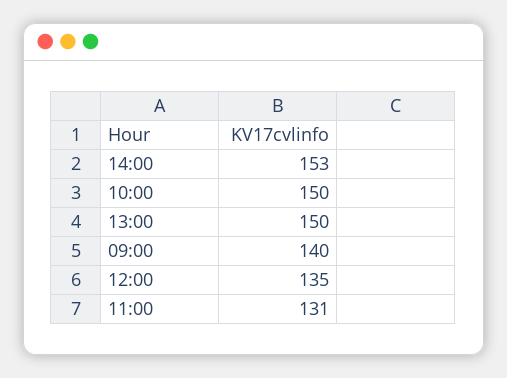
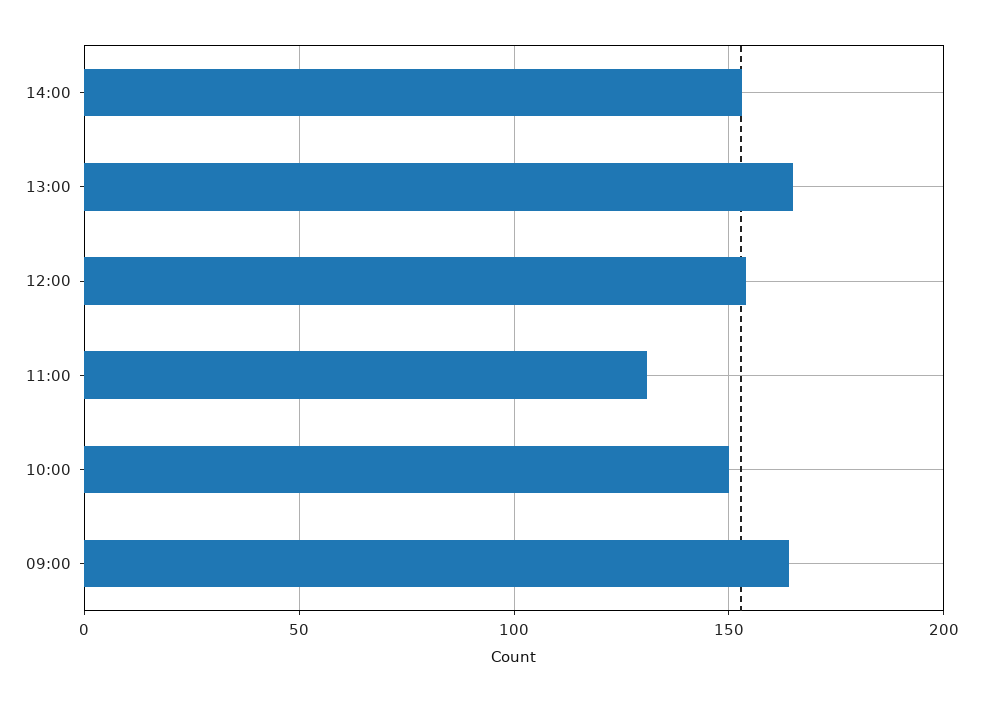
13:00: 150 -> 165
09:00: 140 -> 165
12:00: 135 -> 155

